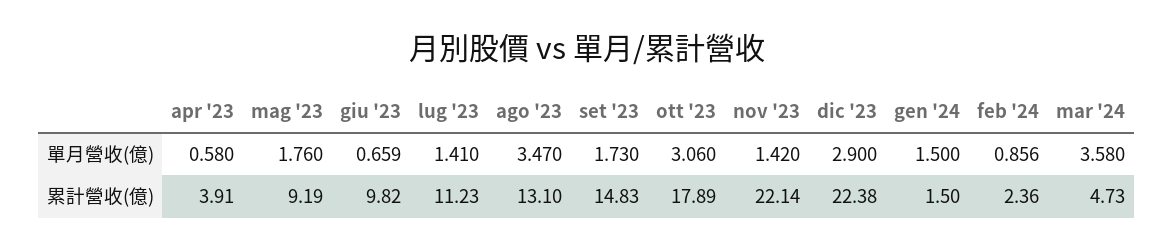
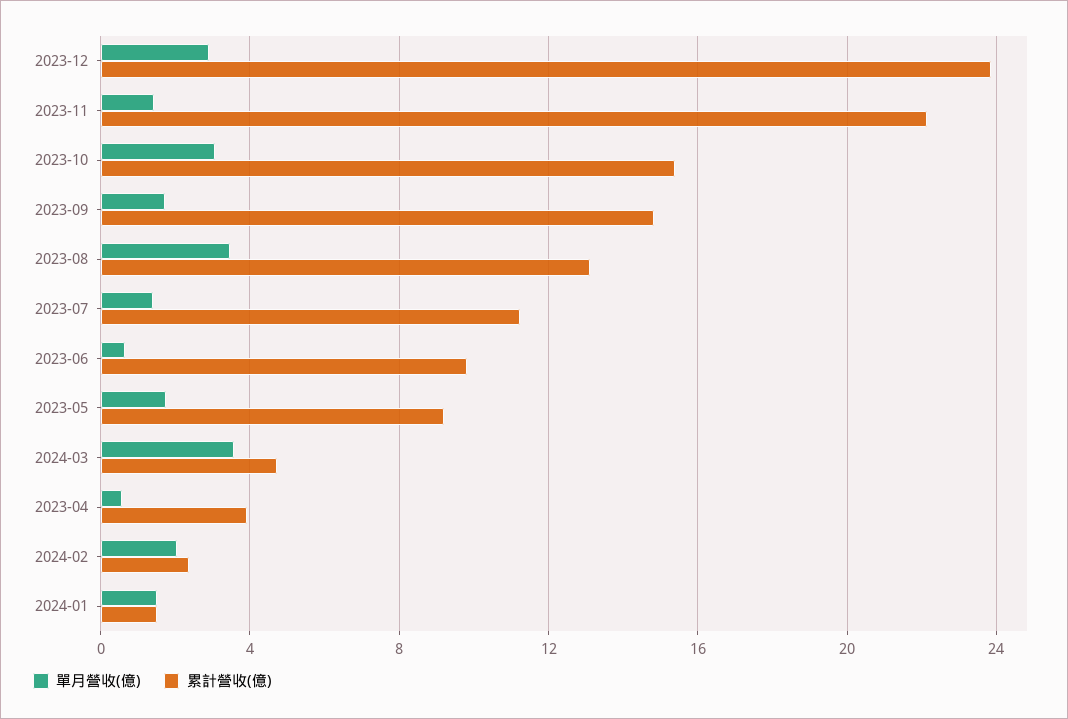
單月營收(億), feb '24: 0.856 -> 2
累計營收(億), ott '23: 17.89 -> 15.5
累計營收(億), dic '23: 22.38 -> 24

